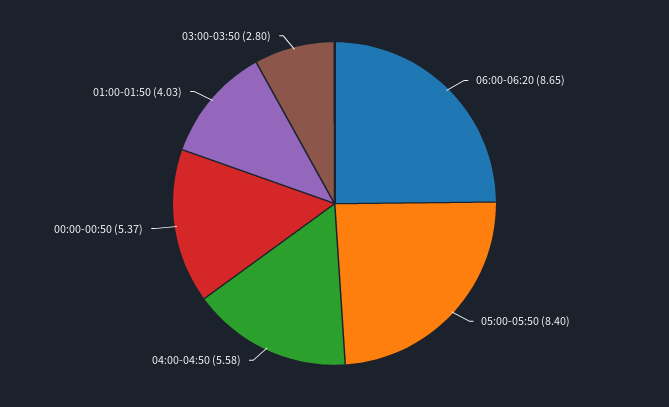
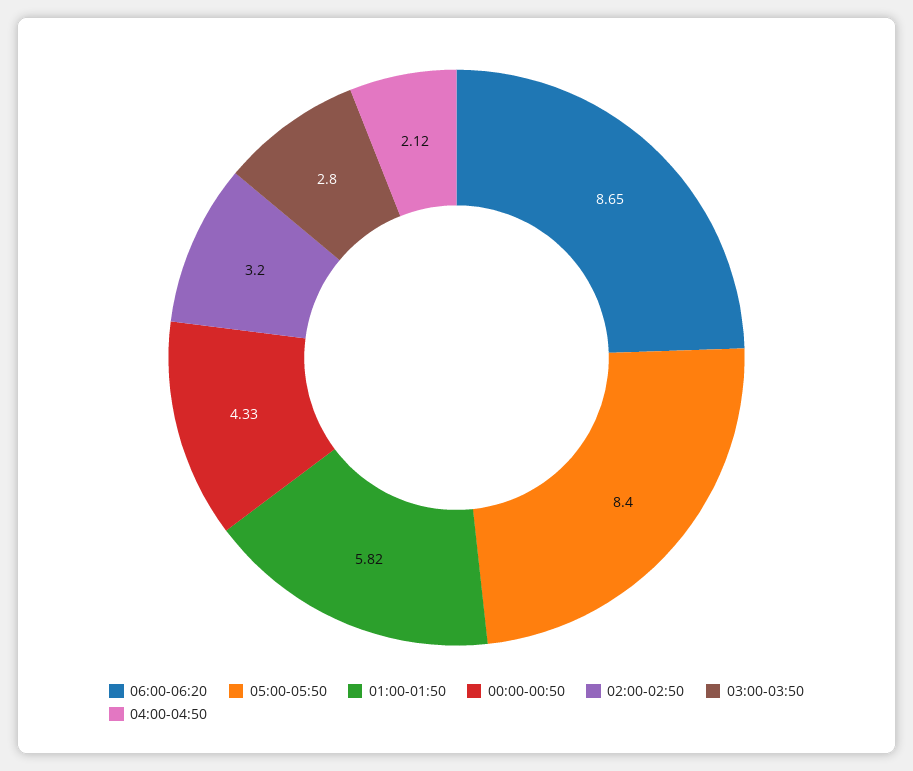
04:00-04:50: 5.58 -> 2.12
00:00-00:50: 5.37 -> 4.33
01:00-01:50: 4.03 -> 5.82
02:00-02:50: none -> 3.2

